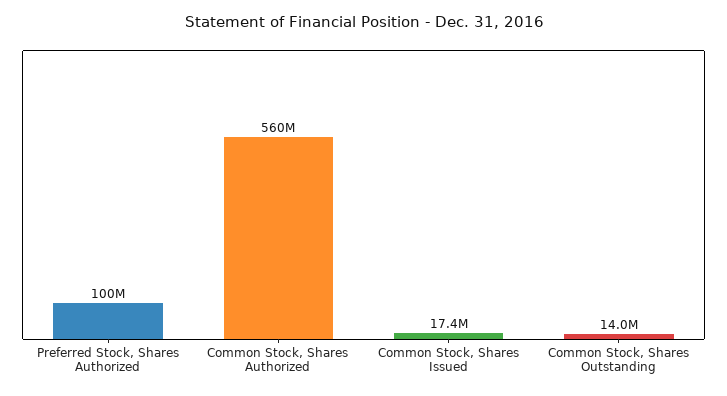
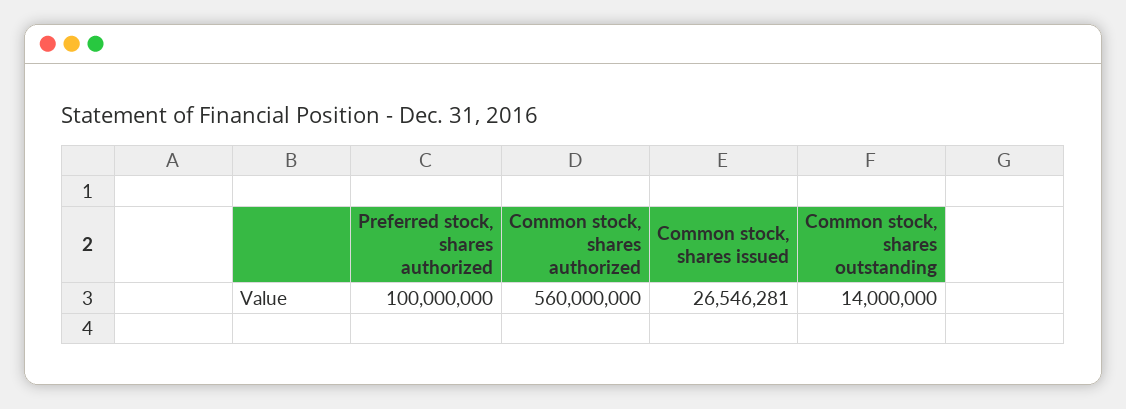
Common Stock, Shares Issued: 17400000 -> 26546281

